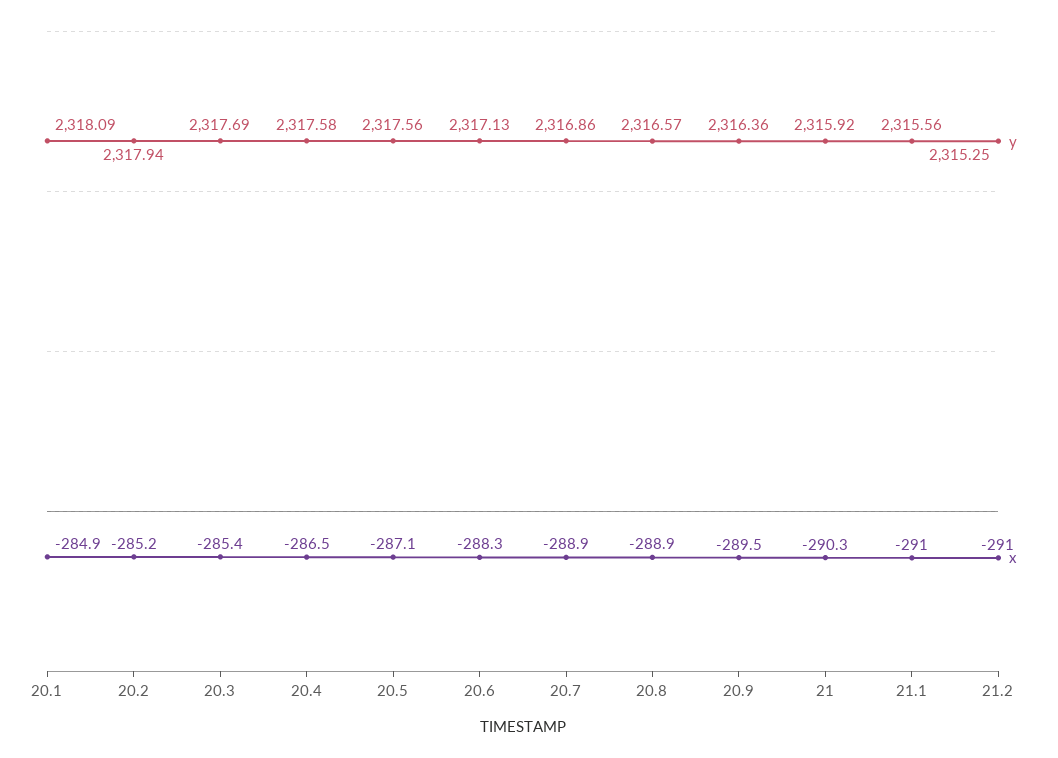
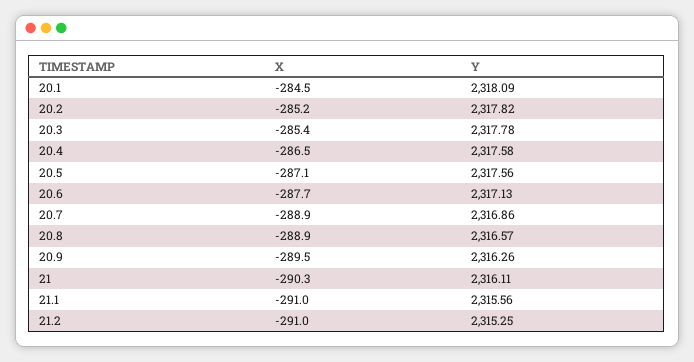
x, 20.1: -284.9 -> -284.5
y, 20.2: 2317.94 -> 2317.82
y, 20.3: 2317.69 -> 2317.78
x, 20.6: -288.3 -> -287.7
y, 20.9: 2316.36 -> 2316.26
y, 21: 2315.92 -> 2316.11

